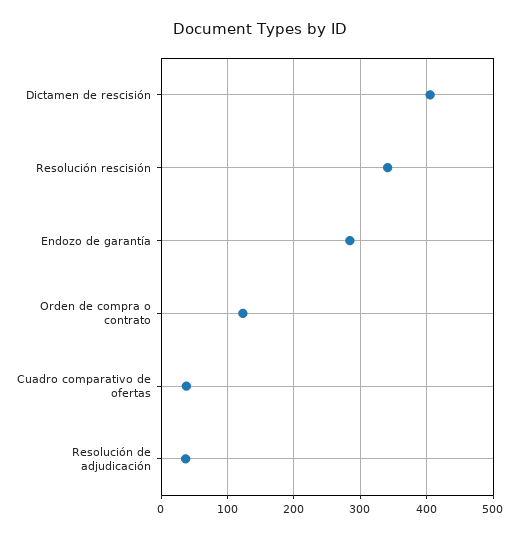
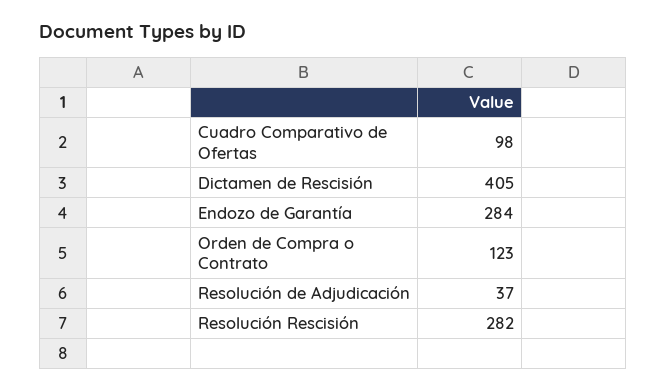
Resolución rescisión: 340 -> 282
Cuadro comparativo de ofertas: 40 -> 98

